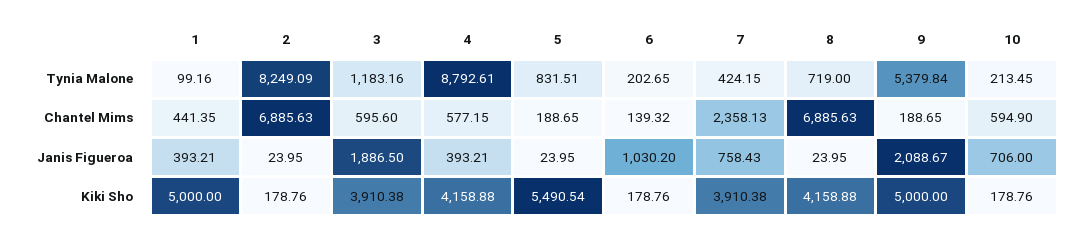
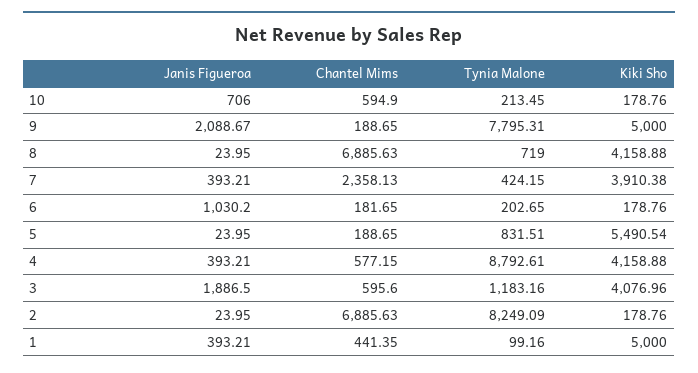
9, Tynia Malone: 5379.84 -> 7795.31
6, Chantel Mims: 139.32 -> 181.65
7, Janis Figueroa: 758.43 -> 393.21
3, Kiki Sho: 3910.38 -> 4076.96

